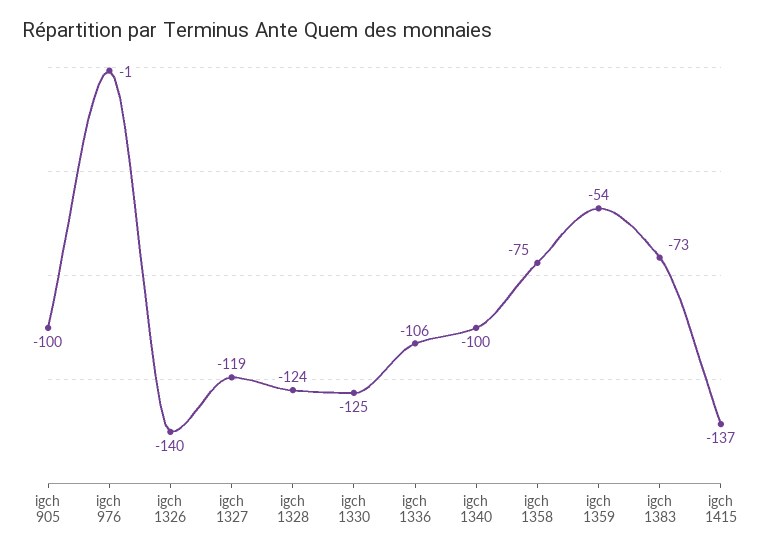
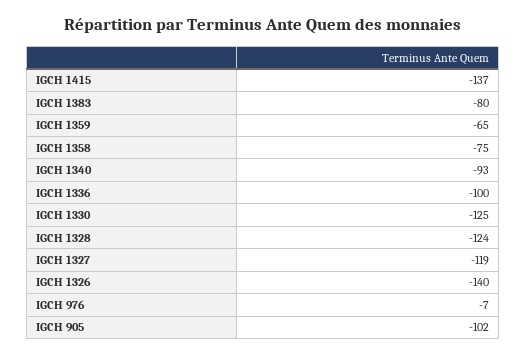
igch 905: -100 -> -102
igch 976: -1 -> -7
igch 1336: -106 -> -100
igch 1340: -100 -> -93
igch 1359: -54 -> -65
igch 1383: -73 -> -80

